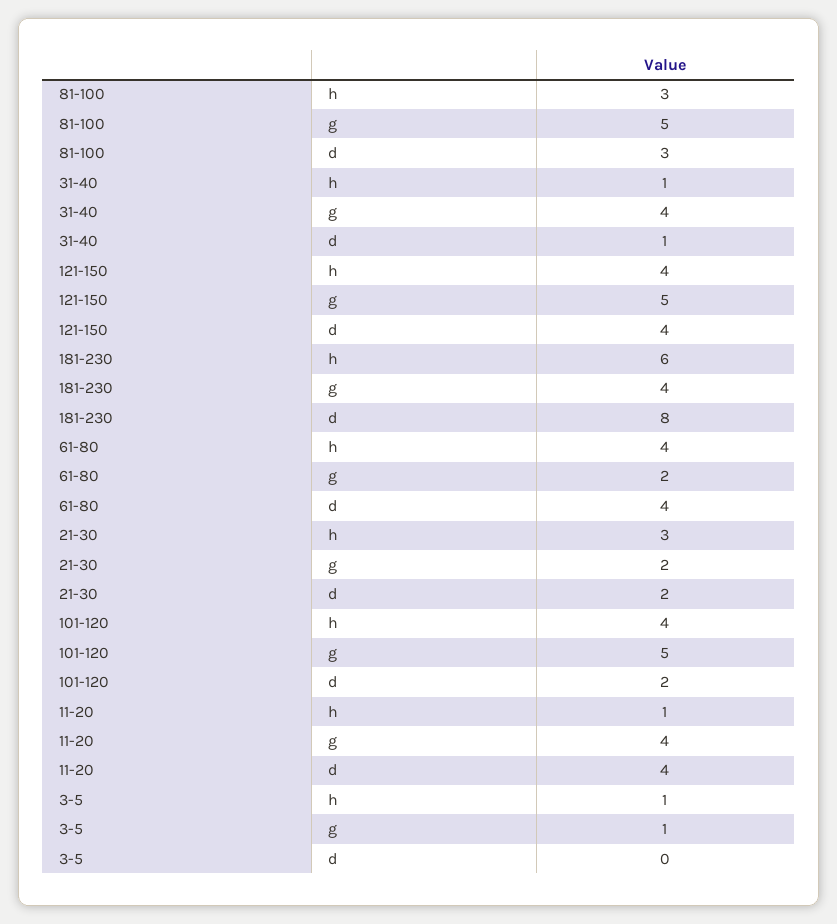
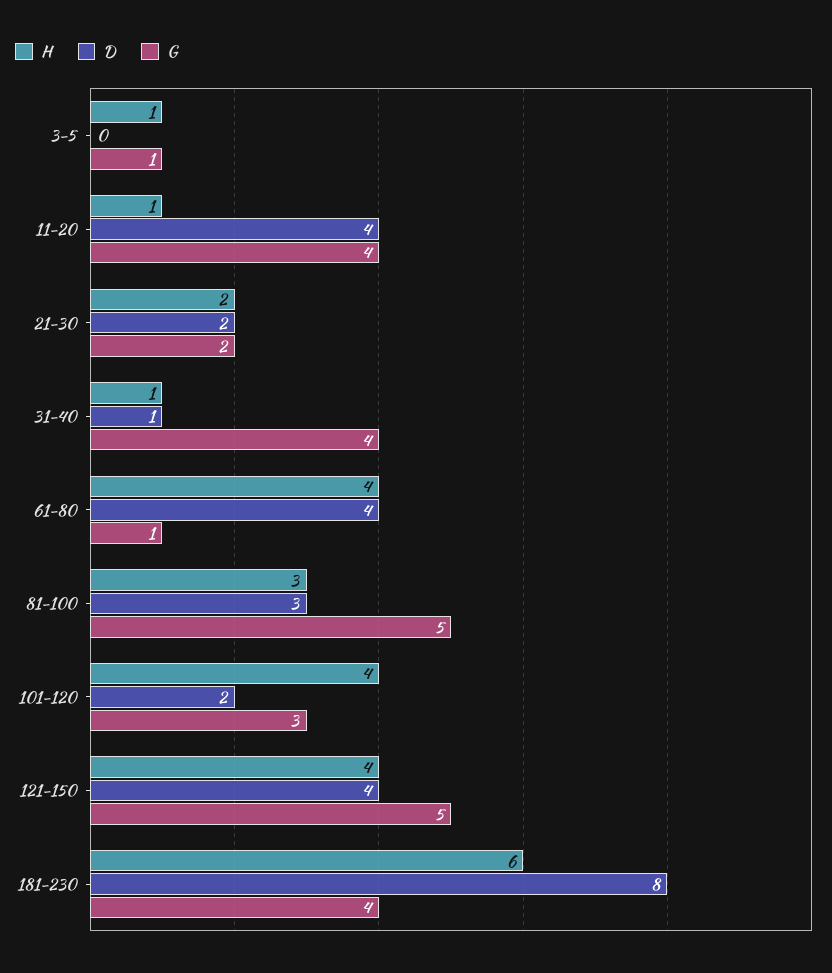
g, 61-80: 2 -> 1
h, 21-30: 3 -> 2
g, 101-120: 5 -> 3

